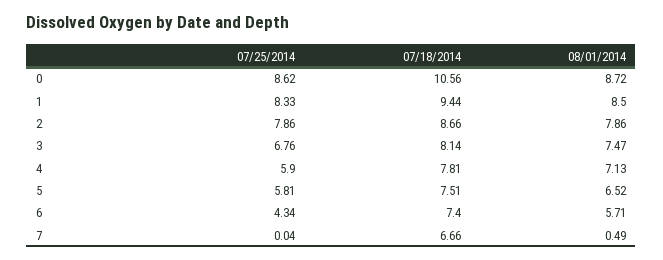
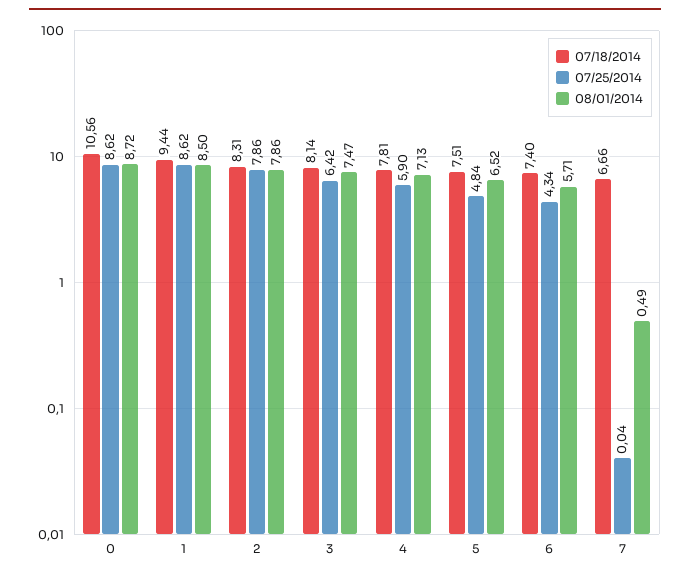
07/25/2014, 1: 8.33 -> 8.62
07/18/2014, 2: 8.66 -> 8.31
07/25/2014, 3: 6.76 -> 6.42
07/25/2014, 5: 5.81 -> 4.84

